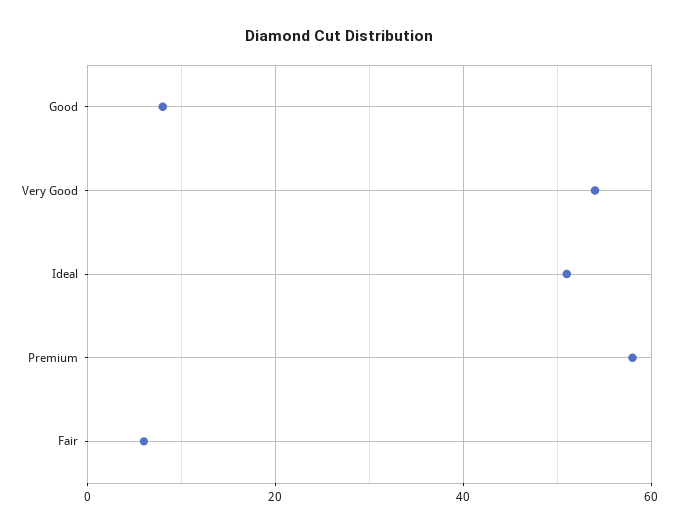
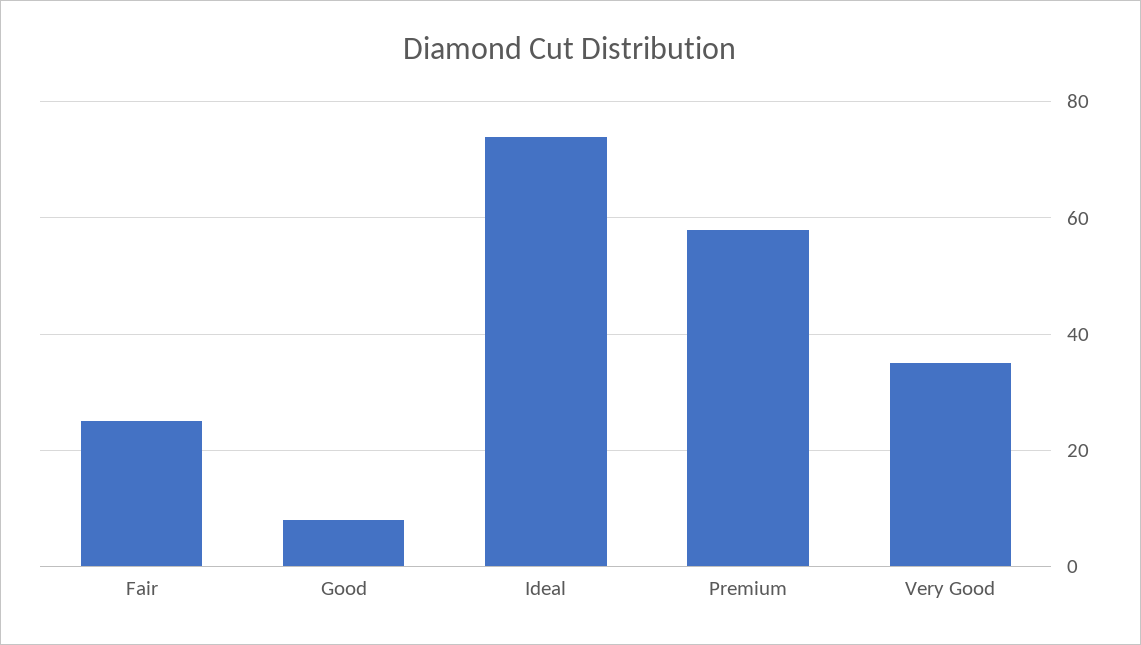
Very Good: 55 -> 35
Ideal: 50 -> 75
Fair: 5 -> 25

